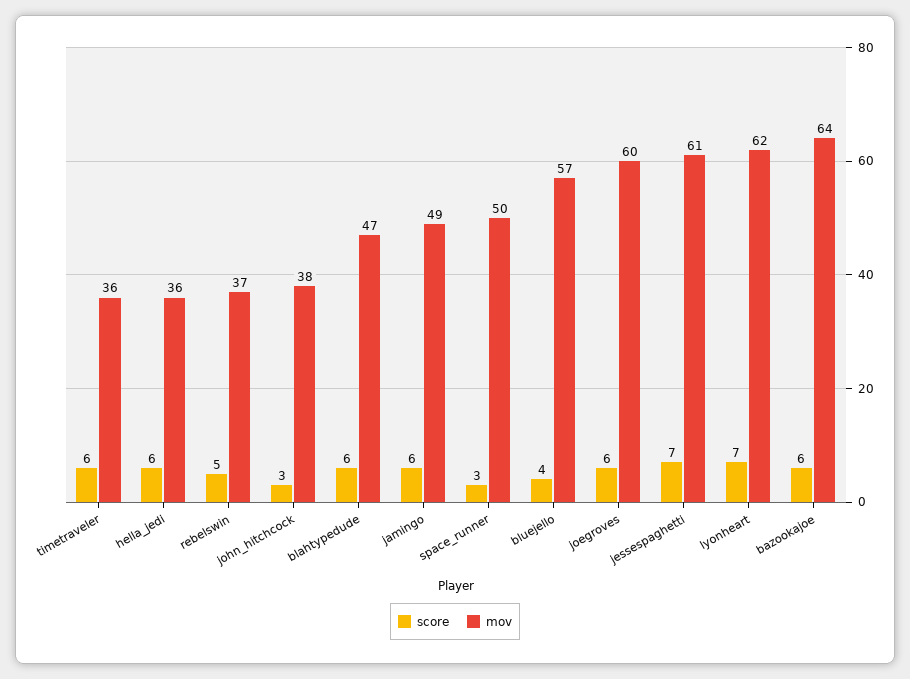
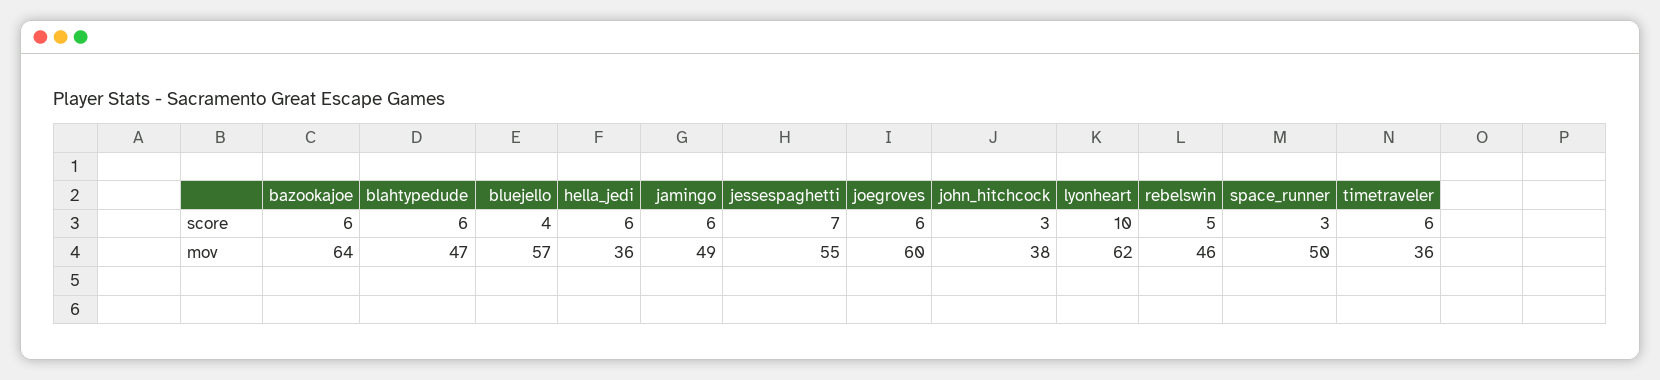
mov, rebelswin: 37 -> 46
mov, jessespaghetti: 61 -> 55
score, lyonheart: 7 -> 10

